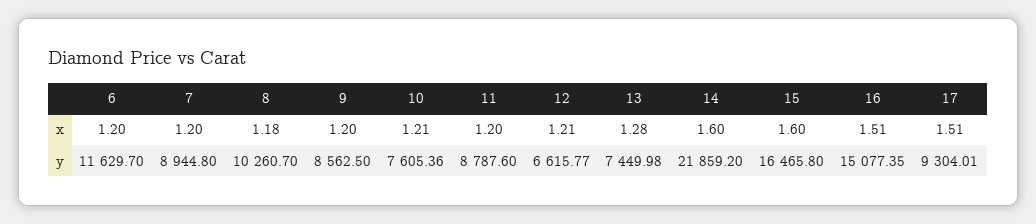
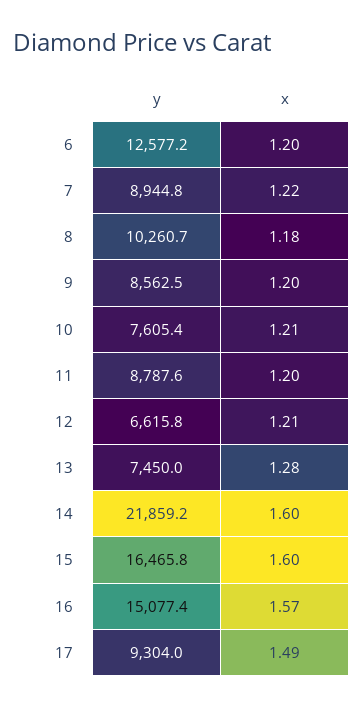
7, x: 1.2 -> 1.22
16, x: 1.51 -> 1.57
17, x: 1.51 -> 1.49
6, y: 11629.7 -> 12577.2

